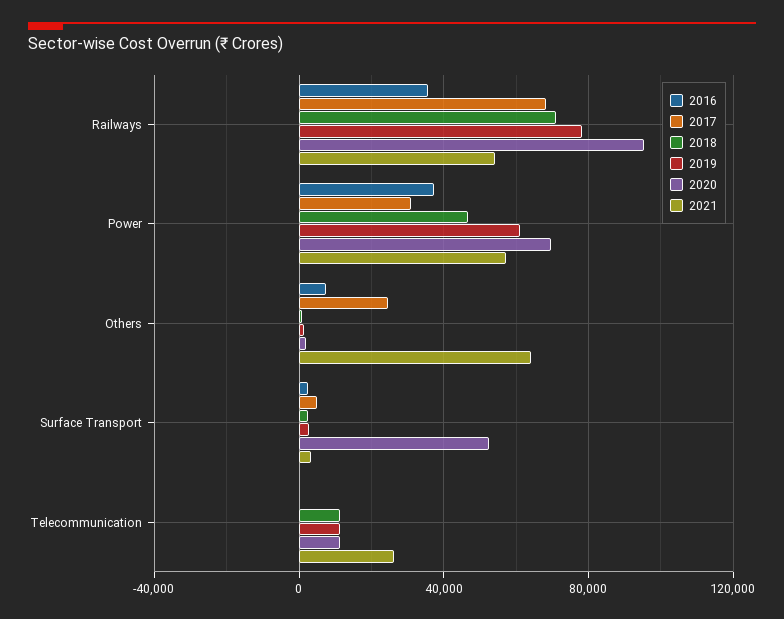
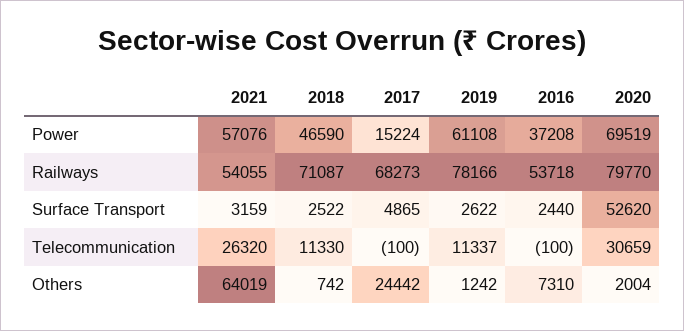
2016, Railways: 35000 -> 53718
2020, Railways: 95000 -> 79770
2017, Power: 30000 -> 15224
2020, Telecommunication: 10000 -> 30659

